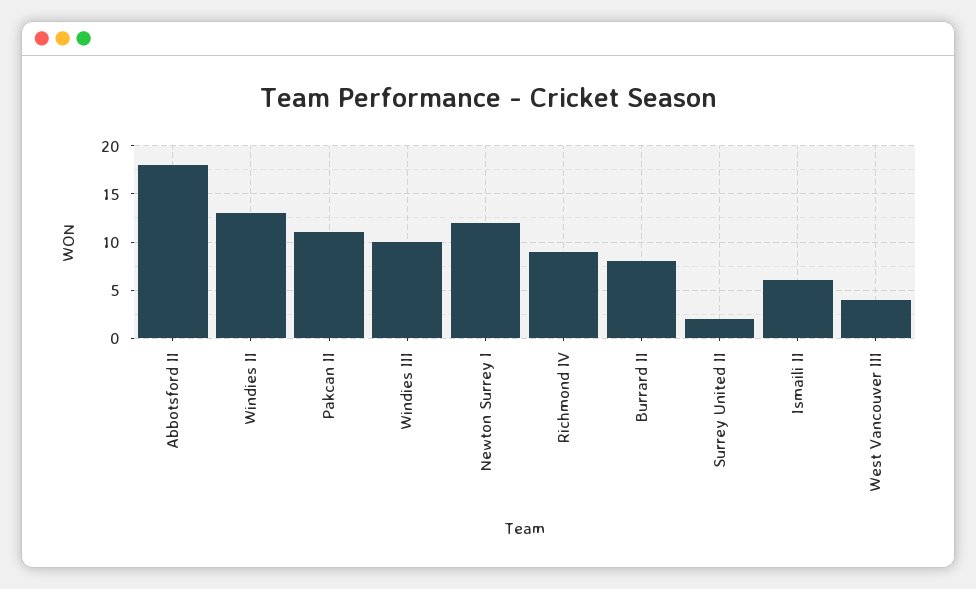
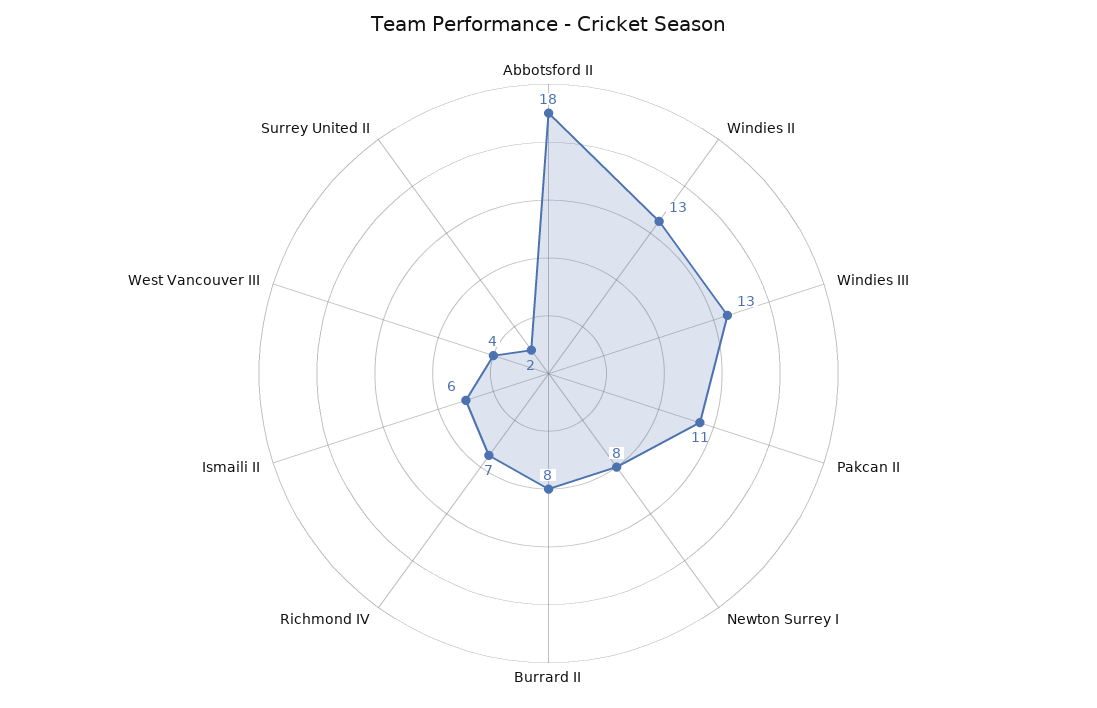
Windies III: 10 -> 13
Newton Surrey I: 12 -> 8
Richmond IV: 9 -> 7

